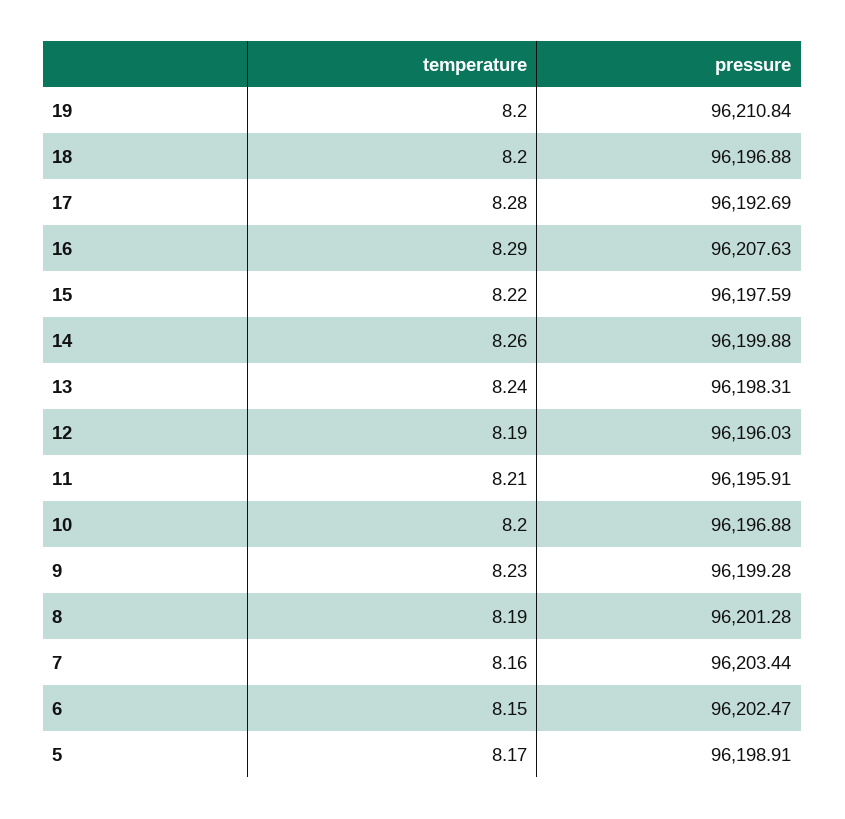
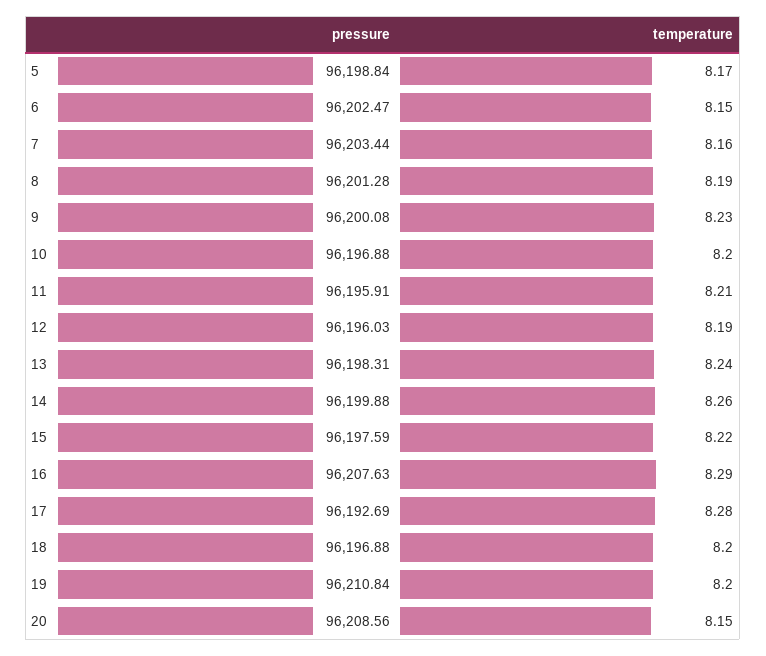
pressure, 9: 96199.28 -> 96200.08
pressure, 5: 96198.91 -> 96198.84
pressure, 20: none -> 96208.56
temperature, 20: none -> 8.15

